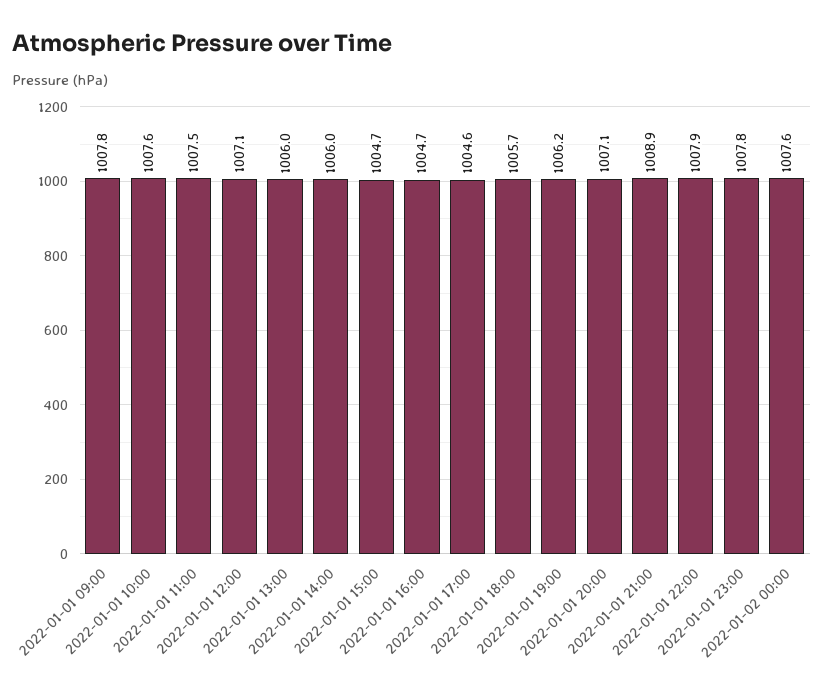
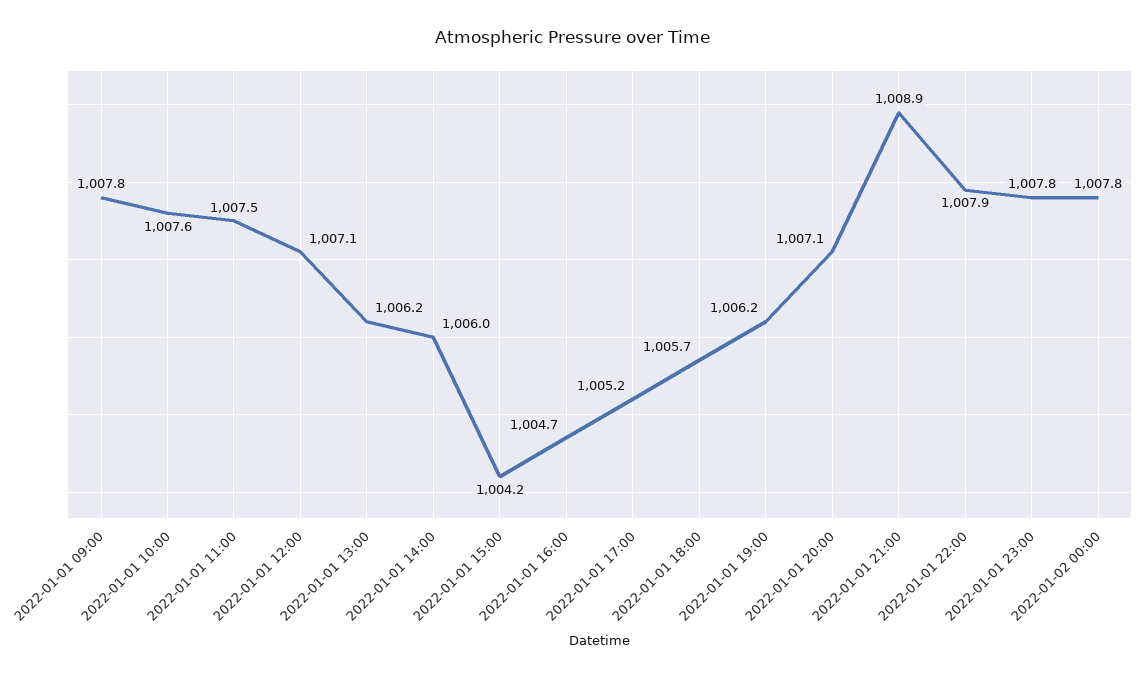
2022-01-01 13:00: 1006 -> 1006.2
2022-01-01 15:00: 1004.7 -> 1004.2
2022-01-01 17:00: 1004.6 -> 1005.2
2022-01-02 00:00: 1007.6 -> 1007.8

